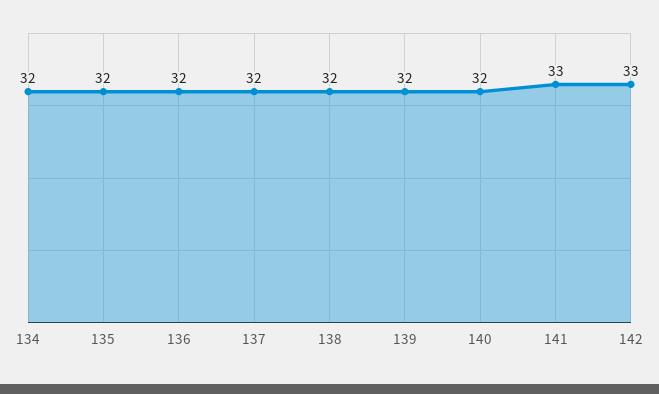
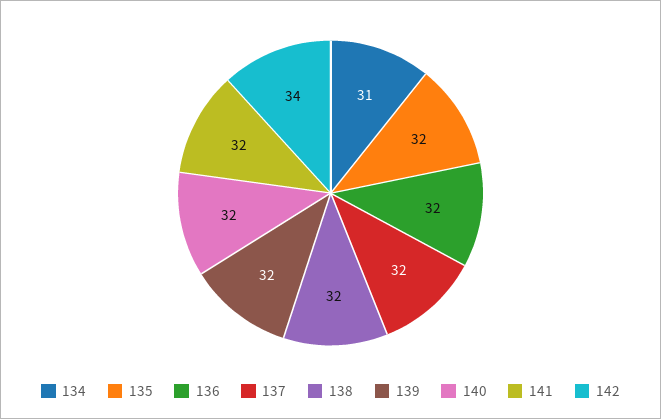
134: 32 -> 31
141: 33 -> 32
142: 33 -> 34

